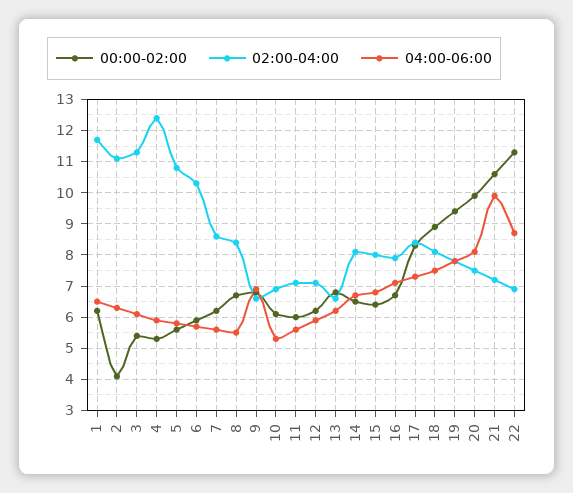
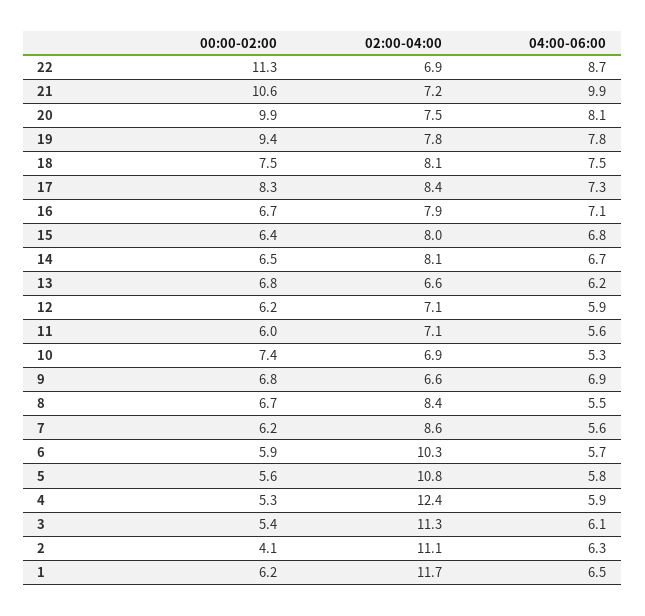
00:00-02:00, 10: 6 -> 7.4
00:00-02:00, 18: 9 -> 7.5

